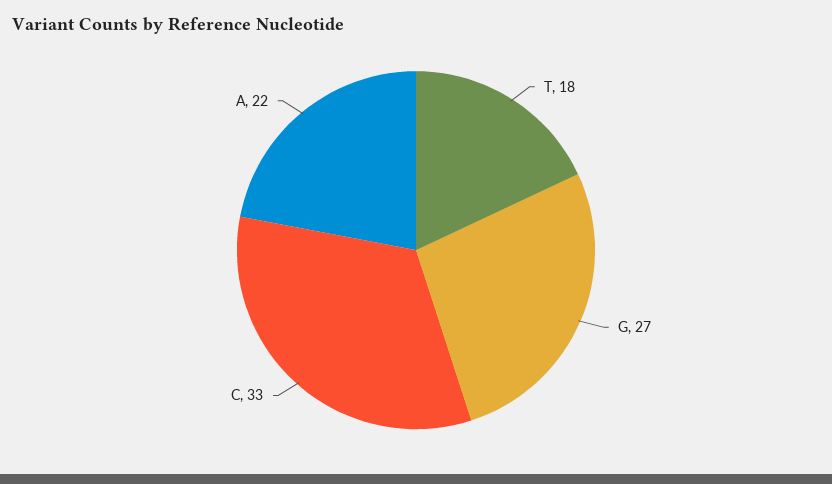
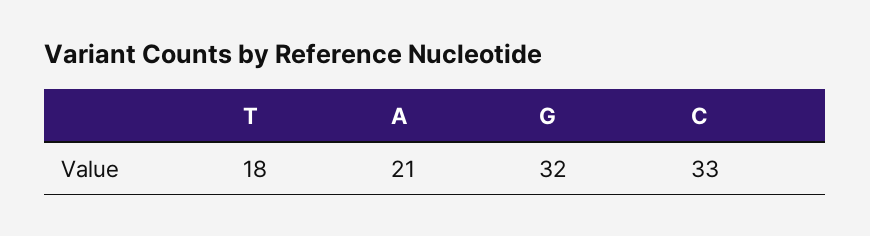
G: 27 -> 32
A: 22 -> 21

